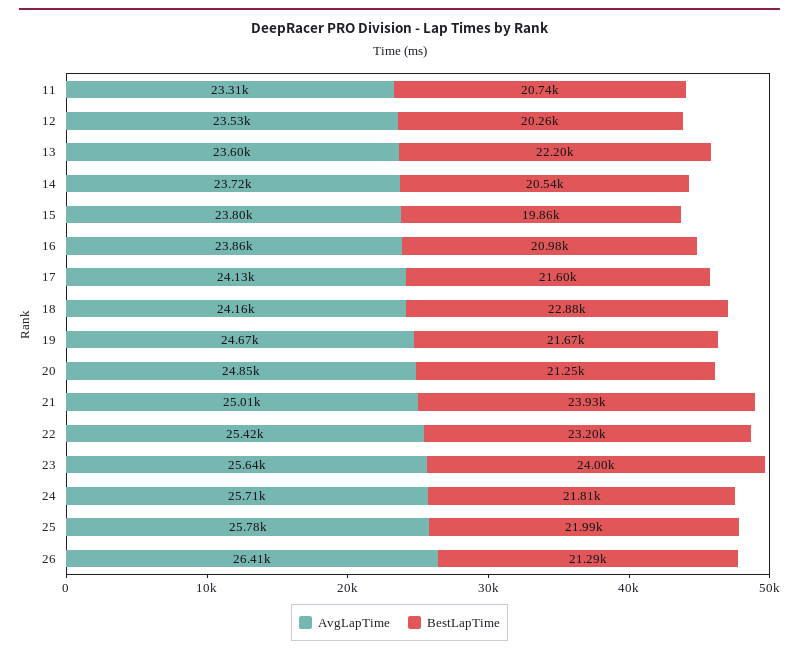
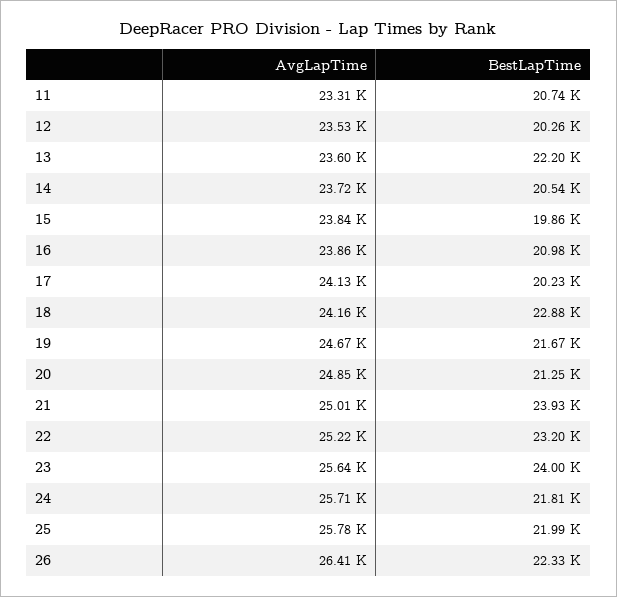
AvgLapTime, 15: 23800 -> 23840
BestLapTime, 17: 21600 -> 20230
AvgLapTime, 22: 25420 -> 25220
BestLapTime, 26: 21290 -> 22330

